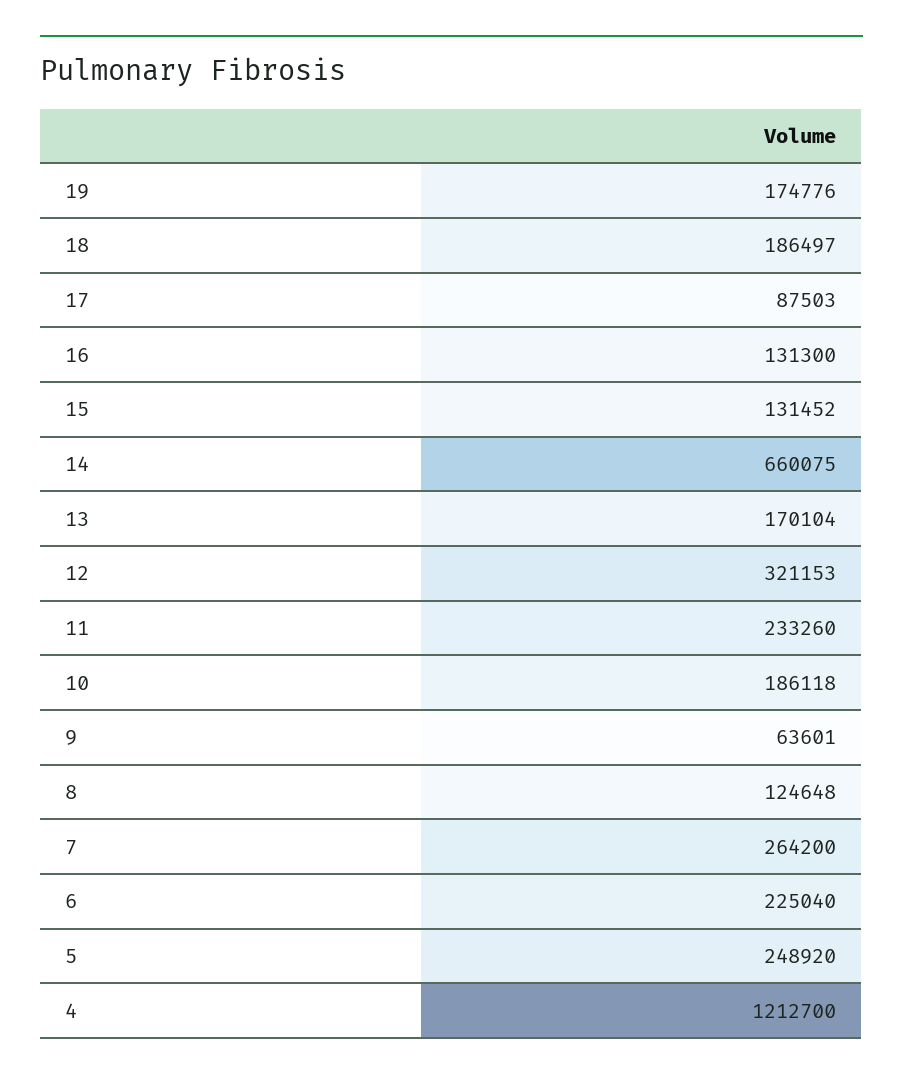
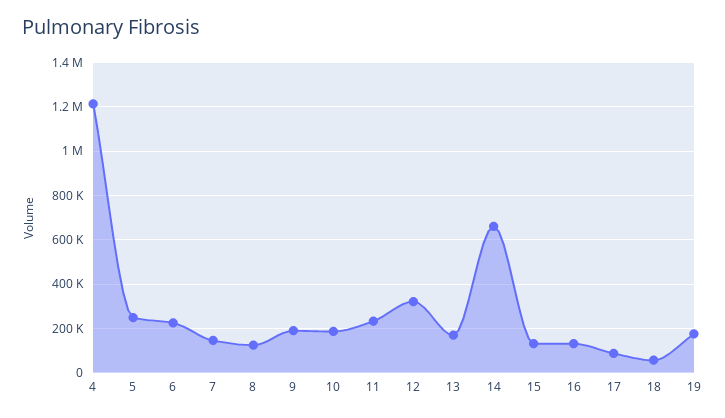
18: 186497 -> 50000
9: 63601 -> 200000
7: 264200 -> 150000

